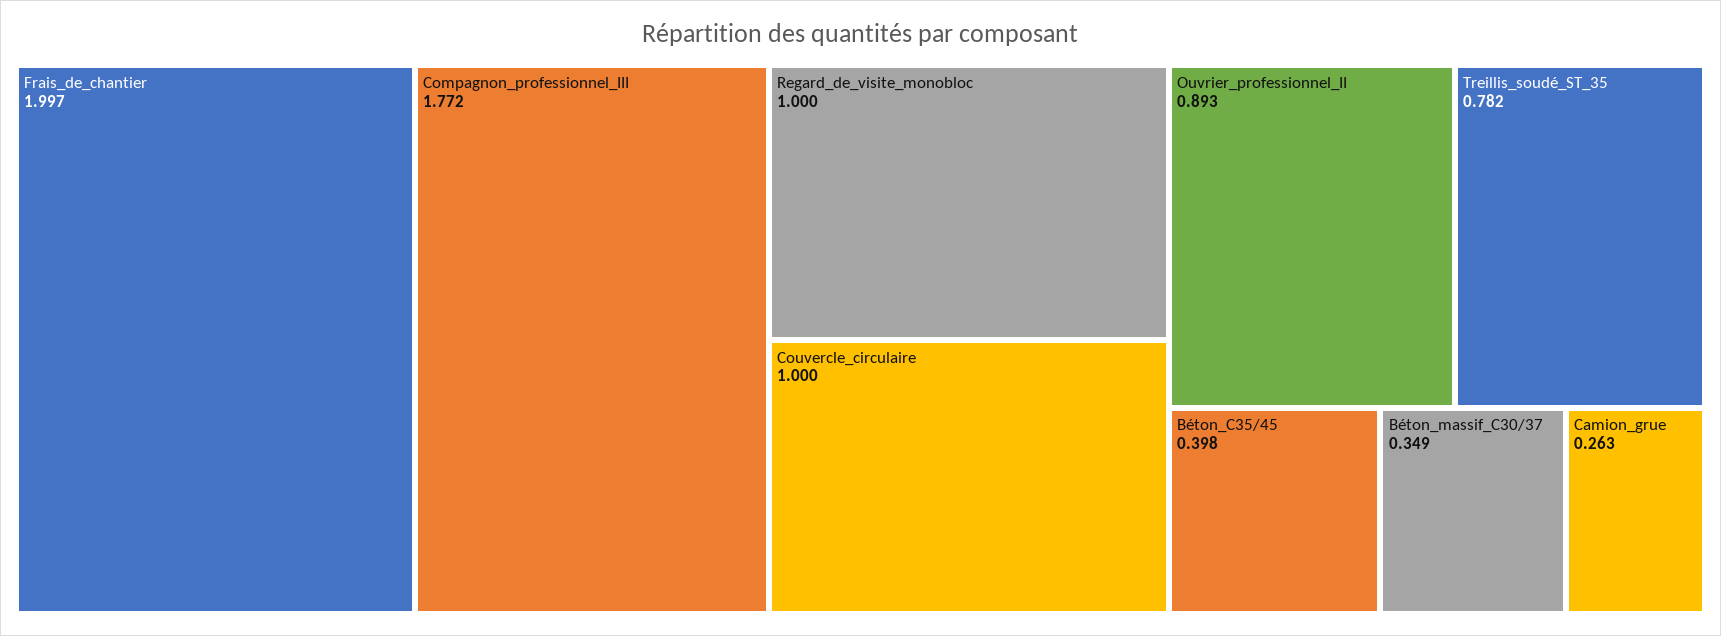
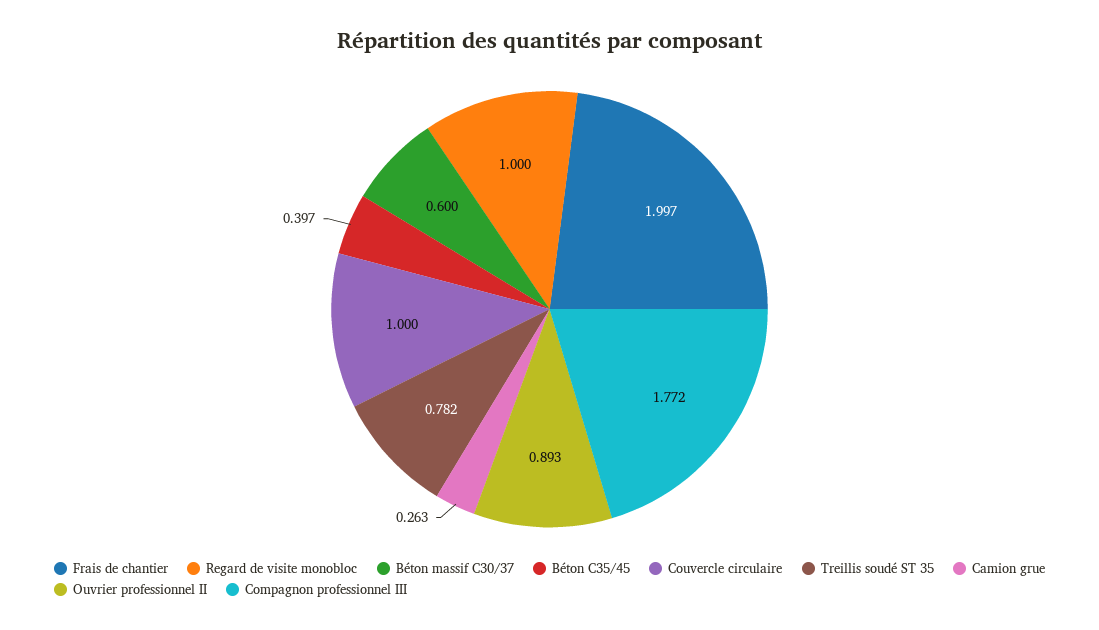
Béton_C35/45: 0.398 -> 0.397
Béton_massif_C30/37: 0.349 -> 0.6

